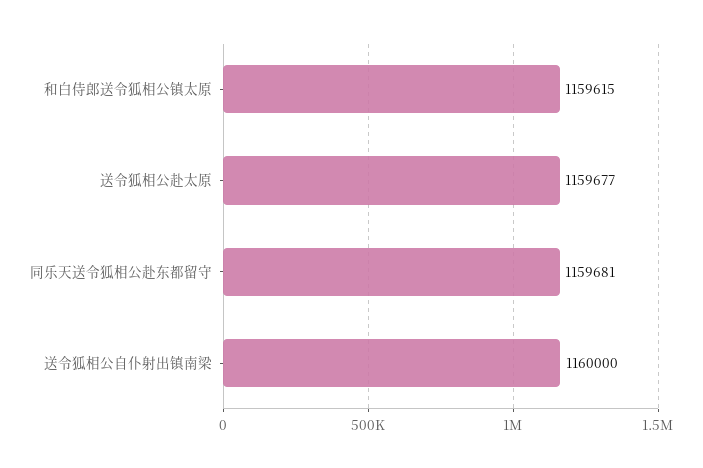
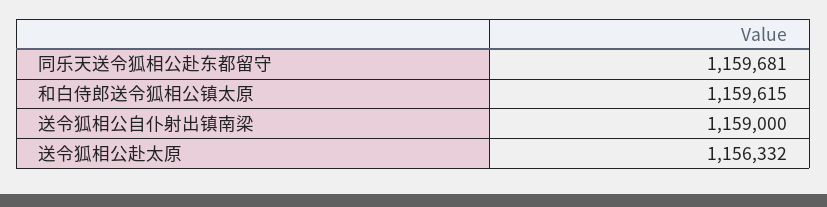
送令狐相公赴太原: 1159677 -> 1156332
送令狐相公自仆射出镇南梁: 1160000 -> 1159000

